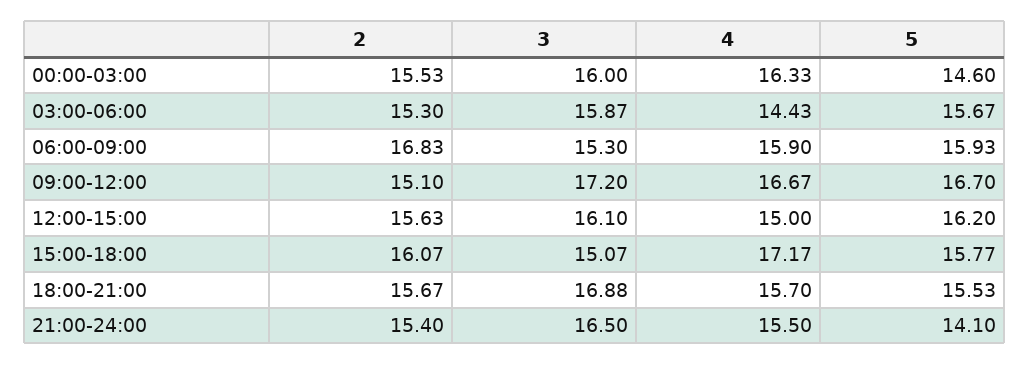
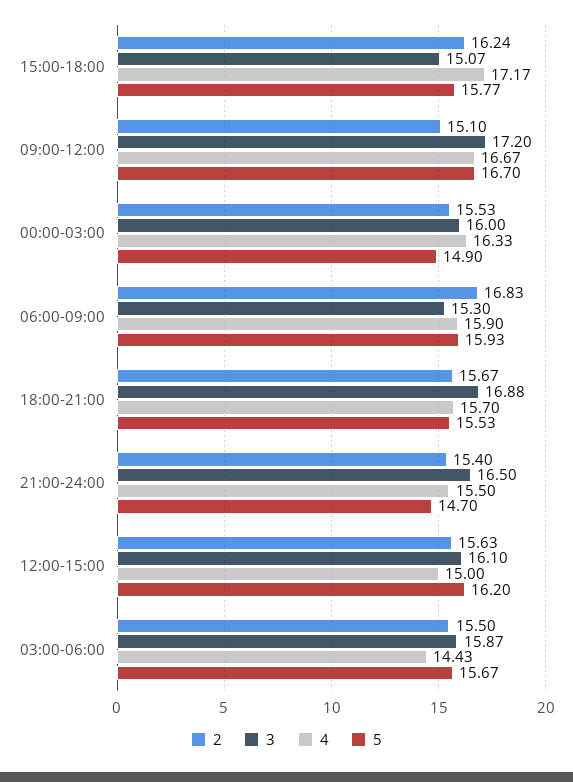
5, 00:00-03:00: 14.6 -> 14.9
2, 03:00-06:00: 15.3 -> 15.5
2, 15:00-18:00: 16.07 -> 16.24
5, 21:00-24:00: 14.1 -> 14.7

